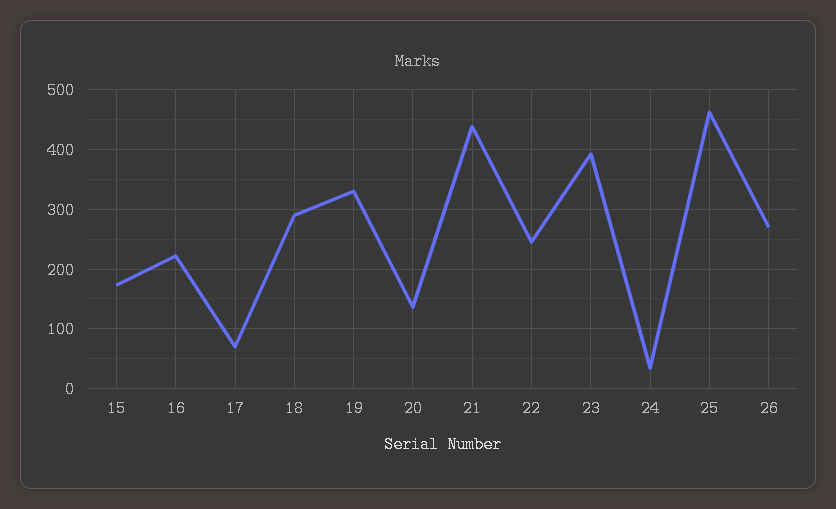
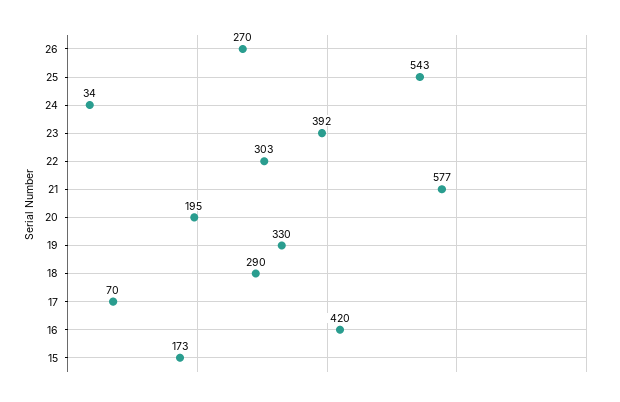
16: 220 -> 420
20: 140 -> 195
21: 440 -> 577
22: 240 -> 303
25: 460 -> 543

